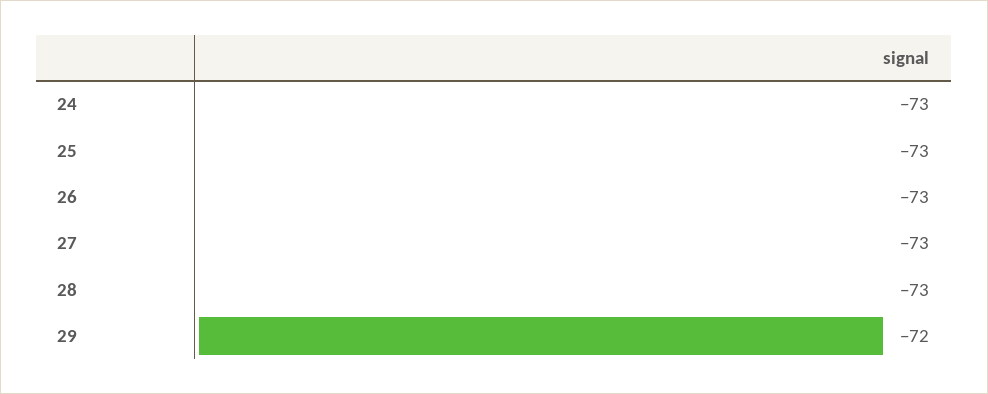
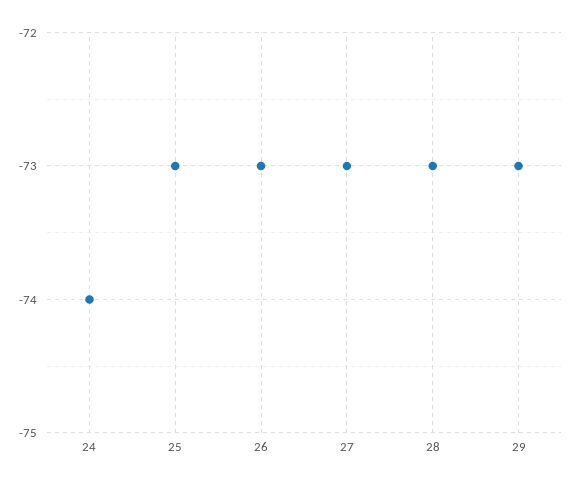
24: -73 -> -74
29: -72 -> -73

